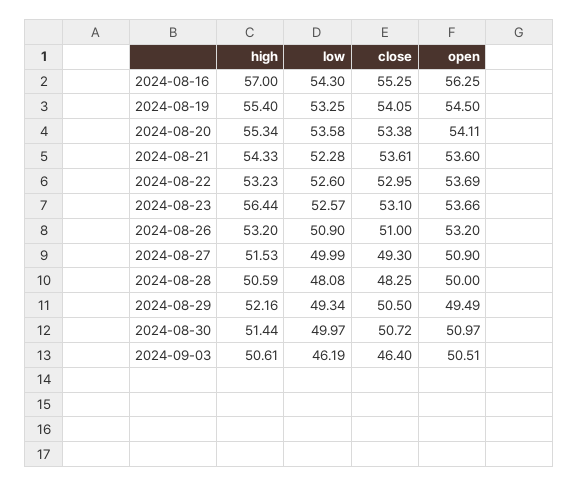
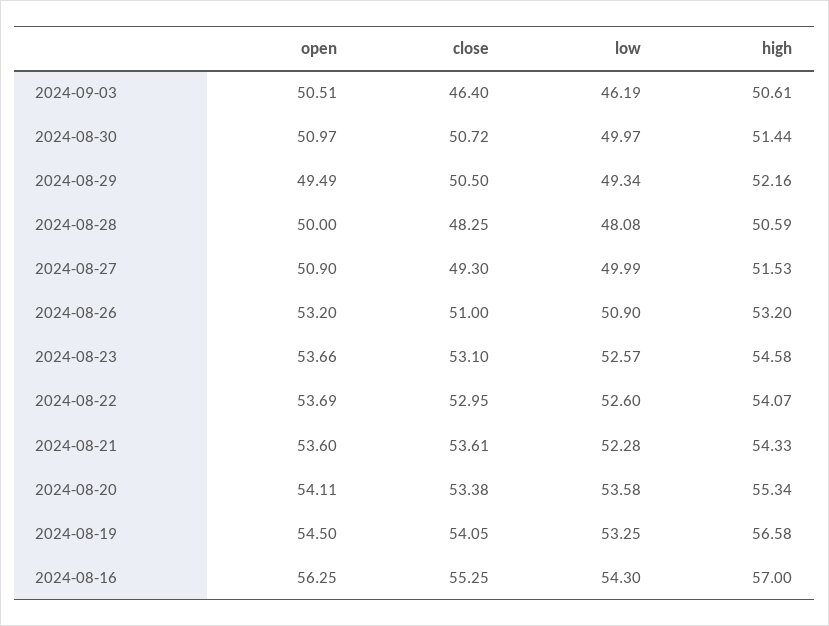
high, 2024-08-19: 55.4 -> 56.58
high, 2024-08-22: 53.23 -> 54.07
high, 2024-08-23: 56.44 -> 54.58

